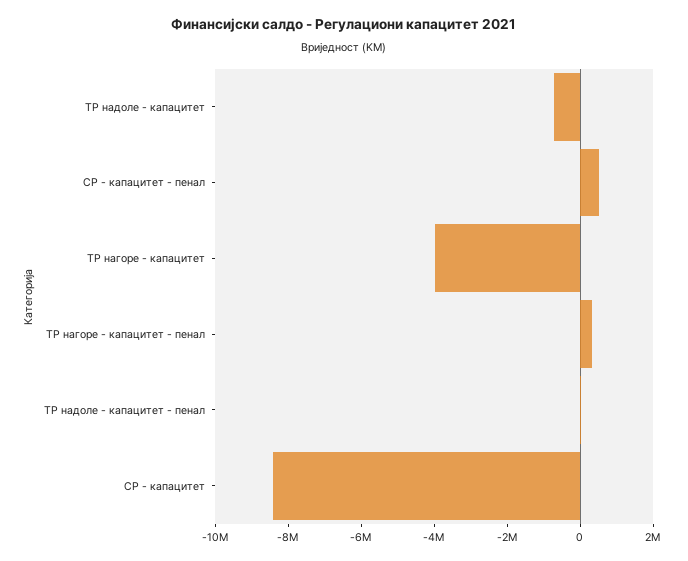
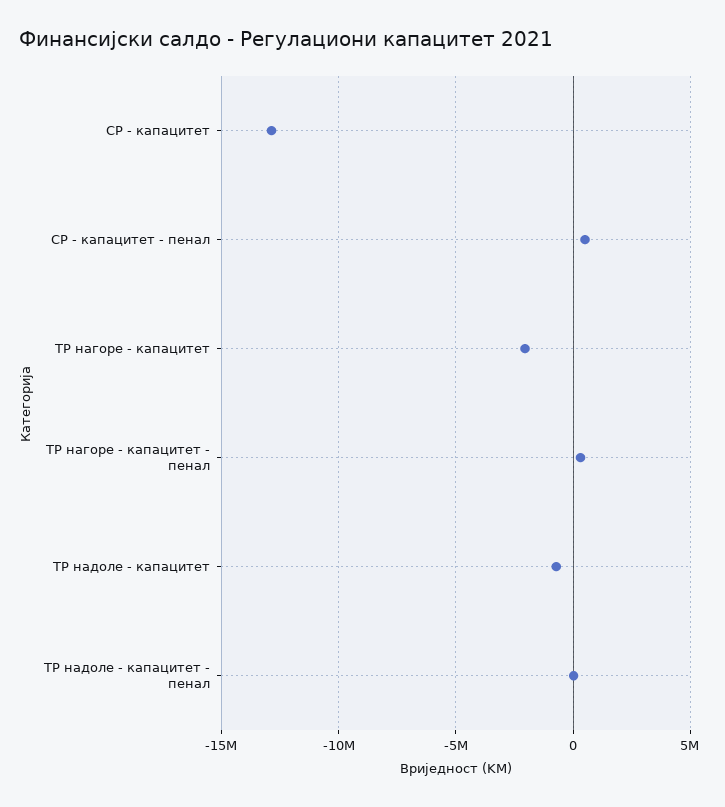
ТР нагоре - капацитет: -4000000 -> -2000000
СР - капацитет: -8500000 -> -13000000

